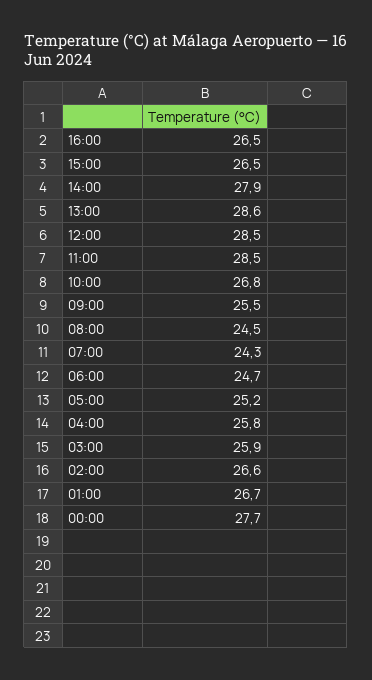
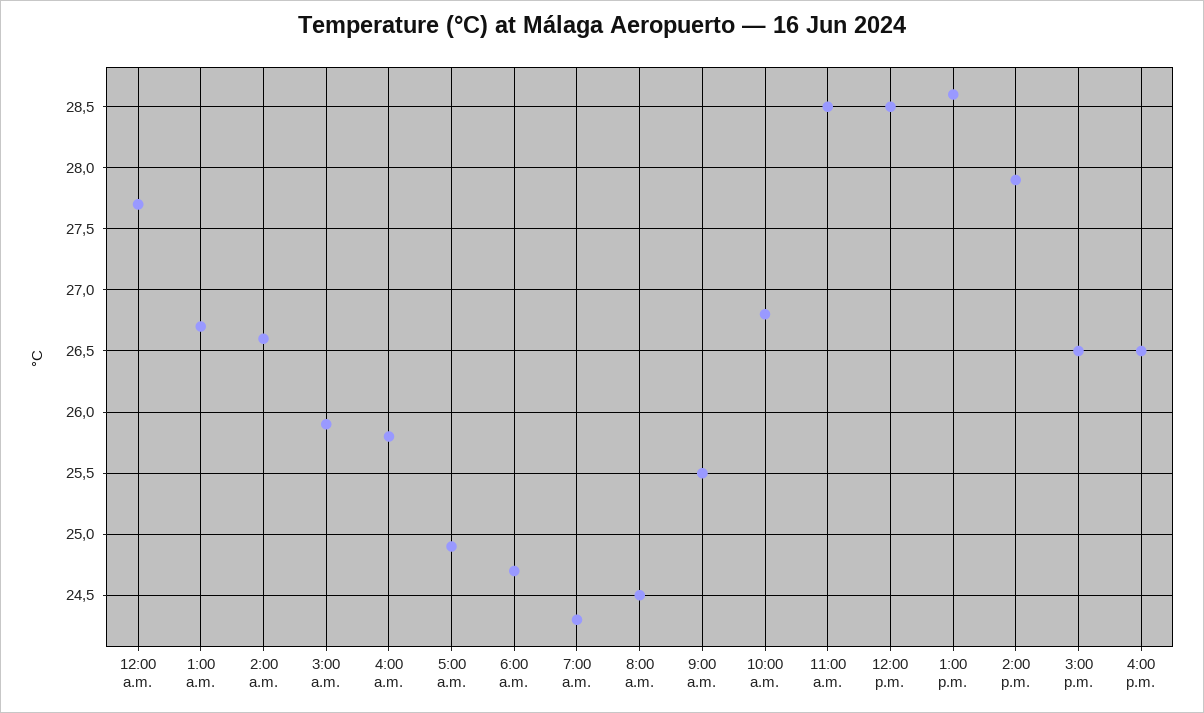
05:00: 25.2 -> 24.9

